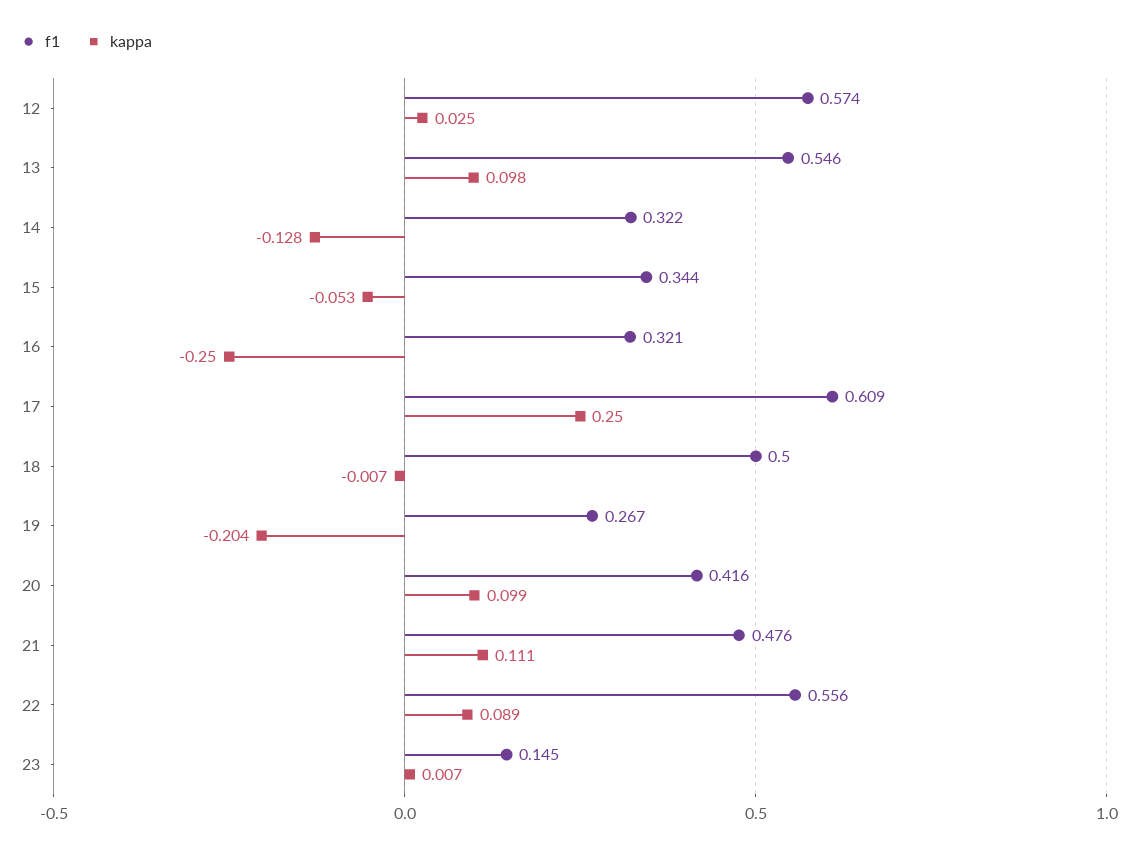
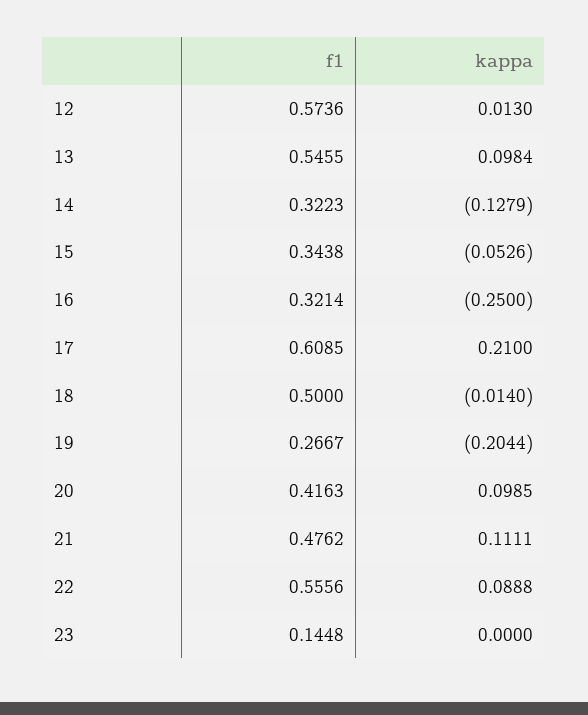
kappa, 12: 0.025 -> 0.013
kappa, 17: 0.25 -> 0.21
kappa, 18: -0.007 -> -0.014
kappa, 23: 0.007 -> 0

